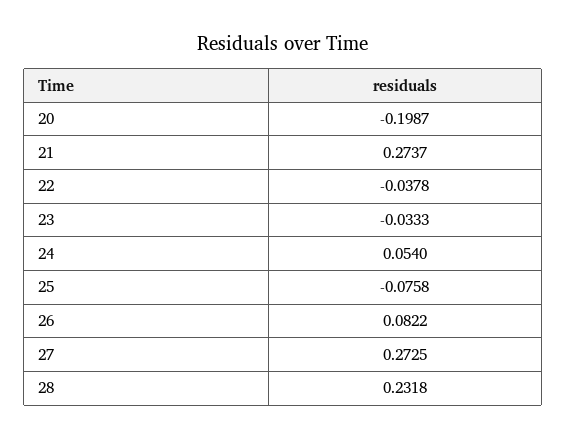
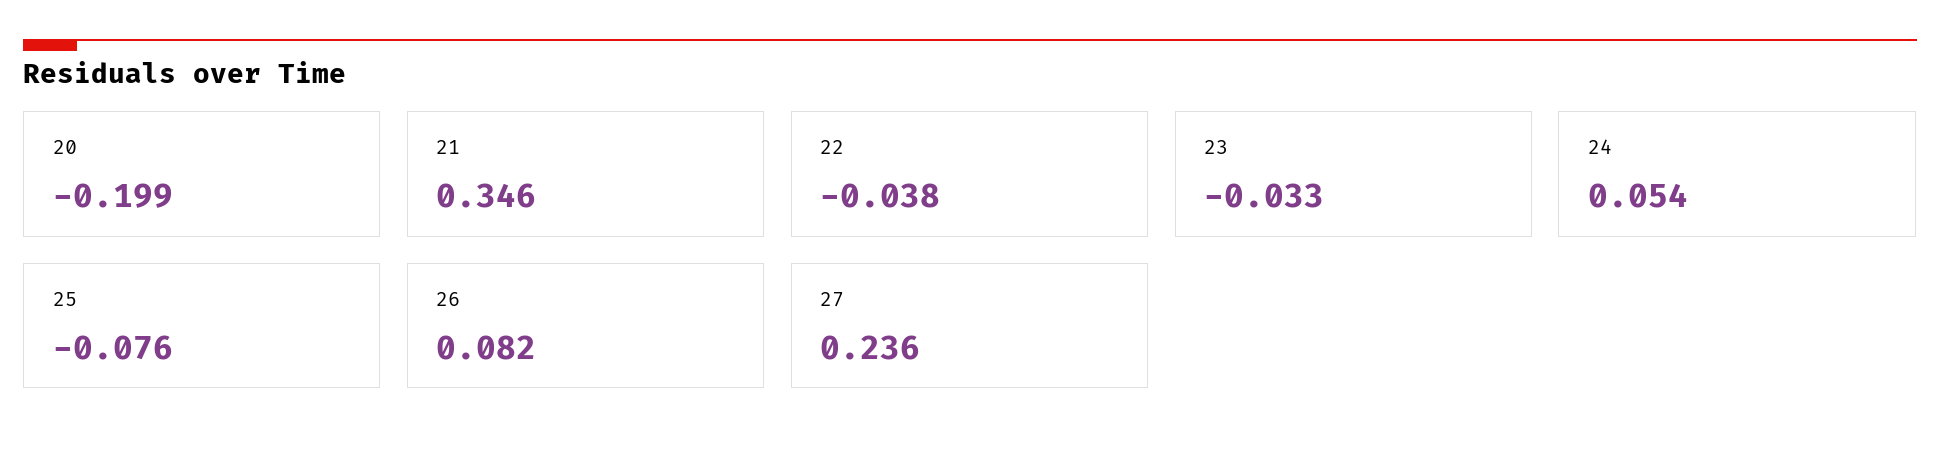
21: 0.2737 -> 0.346
27: 0.2725 -> 0.236
28: 0.2318 -> none

